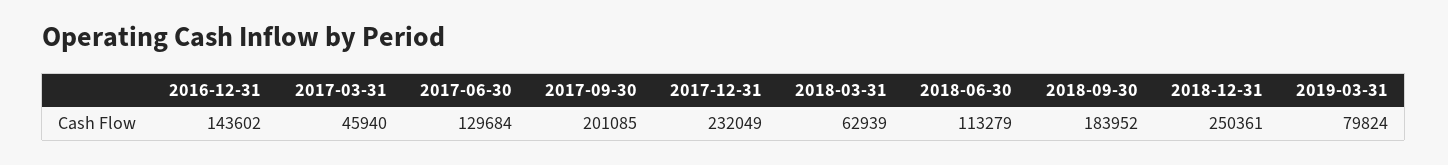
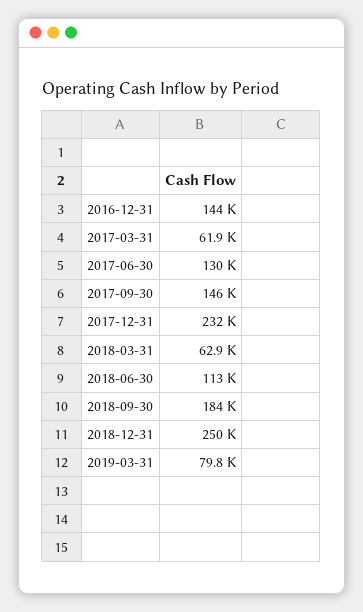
2017-03-31: 45940 -> 61900
2017-09-30: 201085 -> 146000

